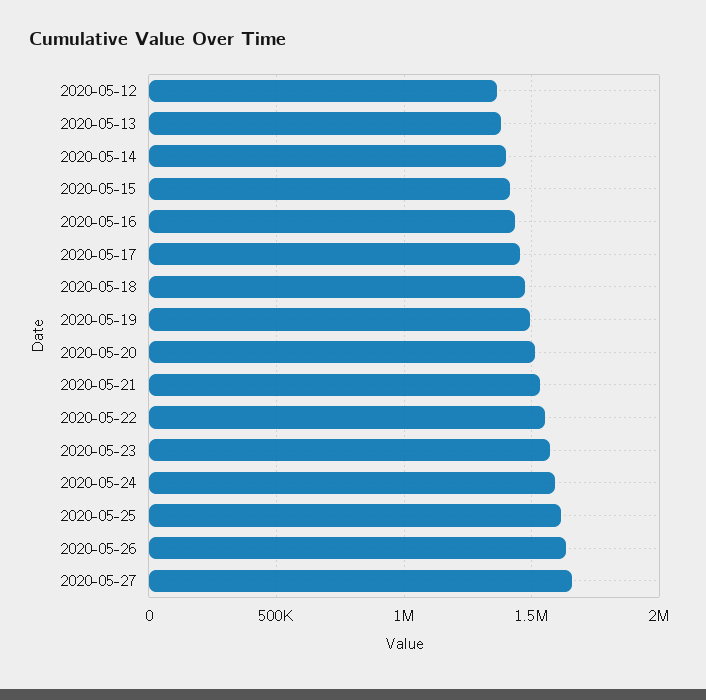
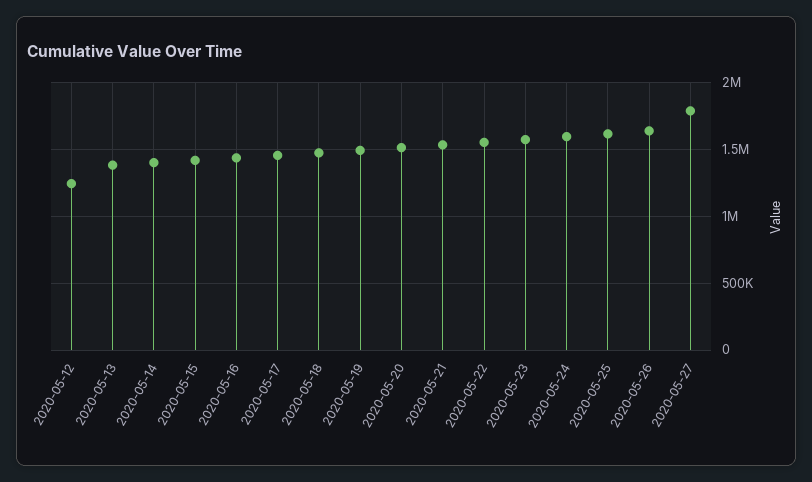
2020-05-12: 1350000 -> 1250000
2020-05-27: 1650000 -> 1800000

